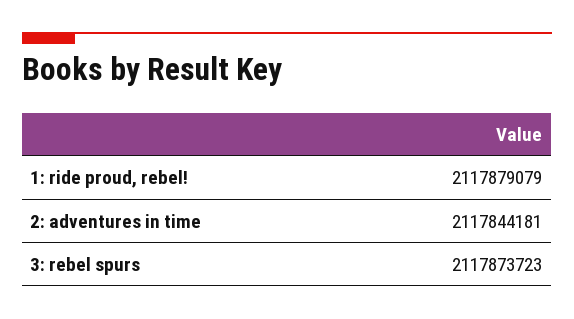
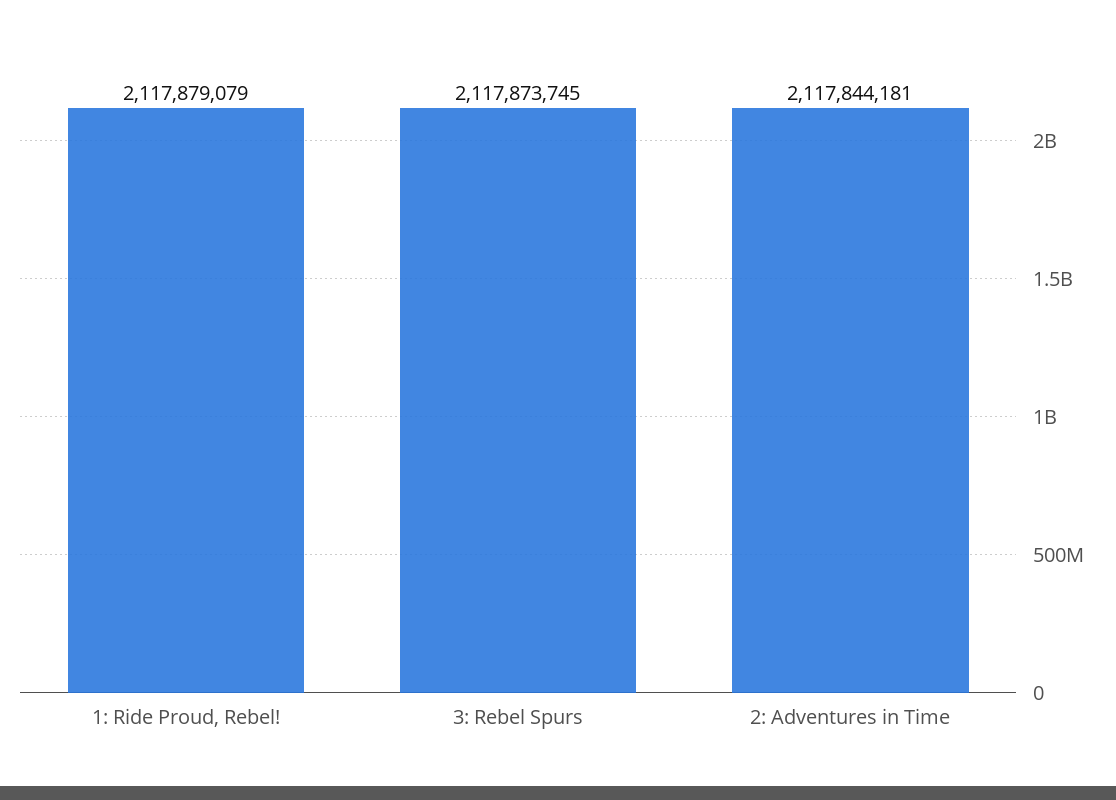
3: rebel spurs: 2117873723 -> 2117873745

